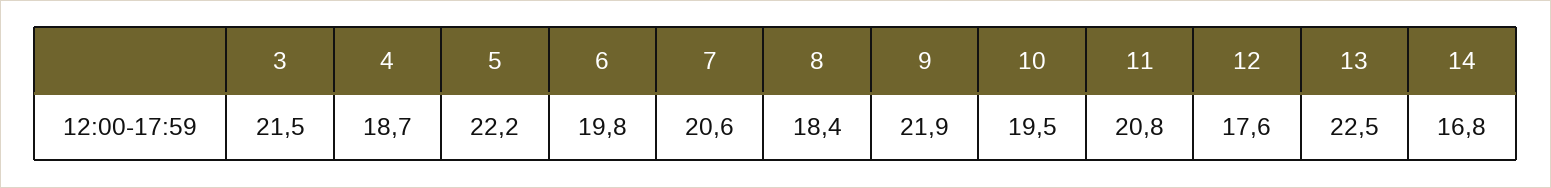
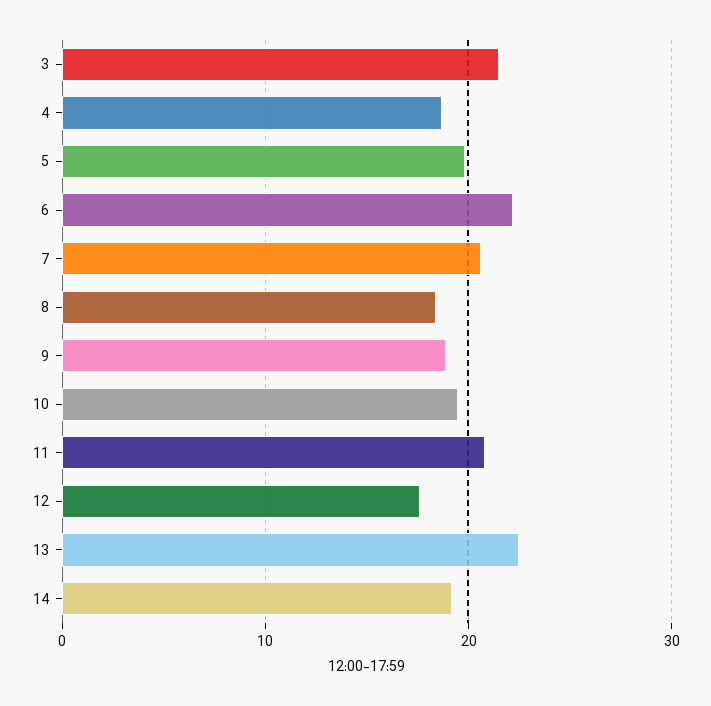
5: 22.2 -> 20
6: 19.8 -> 22
9: 21.9 -> 19
14: 16.8 -> 19

